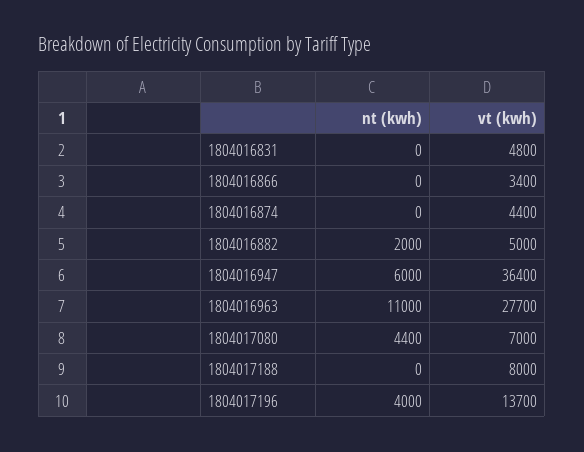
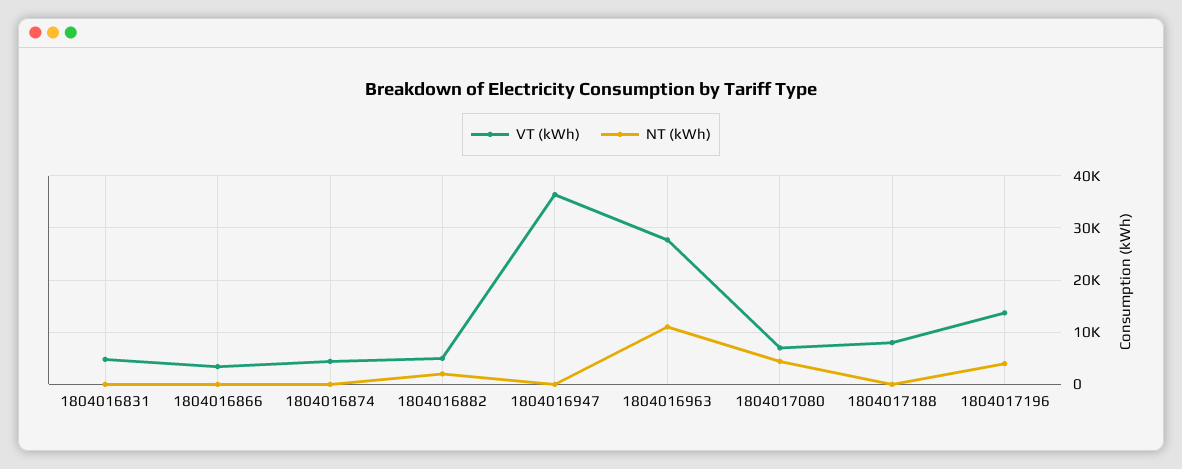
nt (kwh), 1804016947: 6000 -> 0

